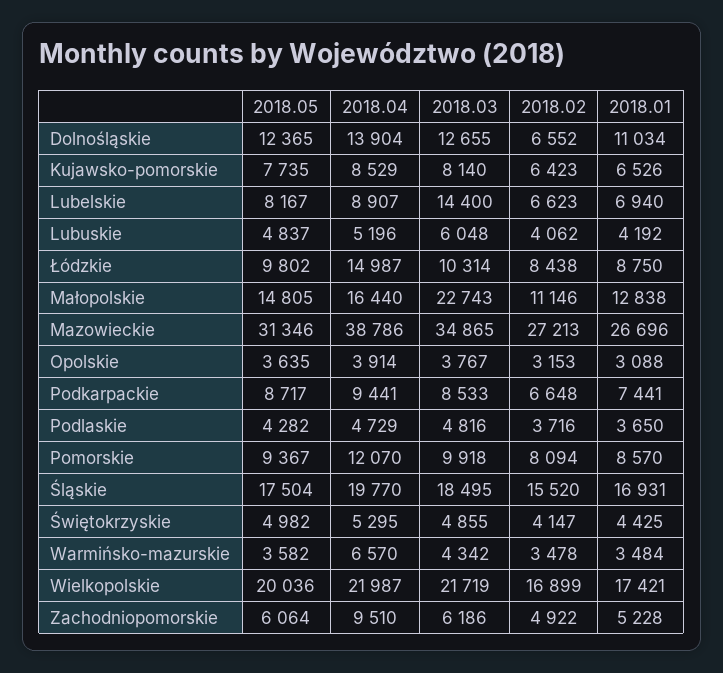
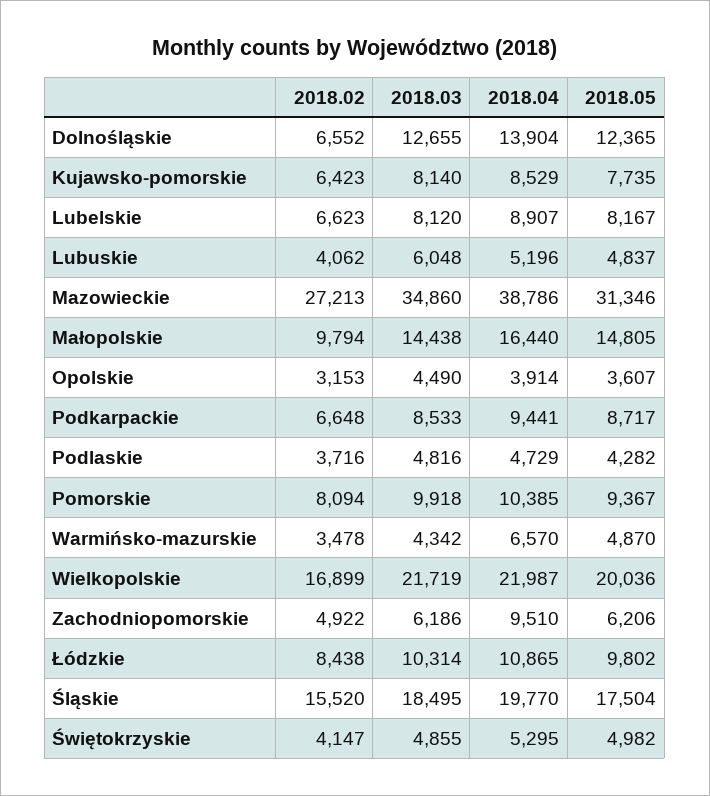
2018.01, Dolnośląskie: 11034 -> none
2018.01, Kujawsko-pomorskie: 6526 -> none
2018.03, Lubelskie: 14400 -> 8120
2018.01, Lubelskie: 6940 -> none
2018.01, Lubuskie: 4192 -> none
2018.04, Łódzkie: 14987 -> 10865
2018.01, Łódzkie: 8750 -> none
2018.03, Małopolskie: 22743 -> 14438
2018.02, Małopolskie: 11146 -> 9794
2018.01, Małopolskie: 12838 -> none
2018.03, Mazowieckie: 34865 -> 34860
2018.01, Mazowieckie: 26696 -> none
2018.05, Opolskie: 3635 -> 3607
2018.03, Opolskie: 3767 -> 4490
2018.01, Opolskie: 3088 -> none
2018.01, Podkarpackie: 7441 -> none
2018.01, Podlaskie: 3650 -> none
2018.04, Pomorskie: 12070 -> 10385
2018.01, Pomorskie: 8570 -> none
2018.01, Śląskie: 16931 -> none
2018.01, Świętokrzyskie: 4425 -> none
2018.05, Warmińsko-mazurskie: 3582 -> 4870
2018.01, Warmińsko-mazurskie: 3484 -> none
2018.01, Wielkopolskie: 17421 -> none
2018.05, Zachodniopomorskie: 6064 -> 6206
2018.01, Zachodniopomorskie: 5228 -> none

